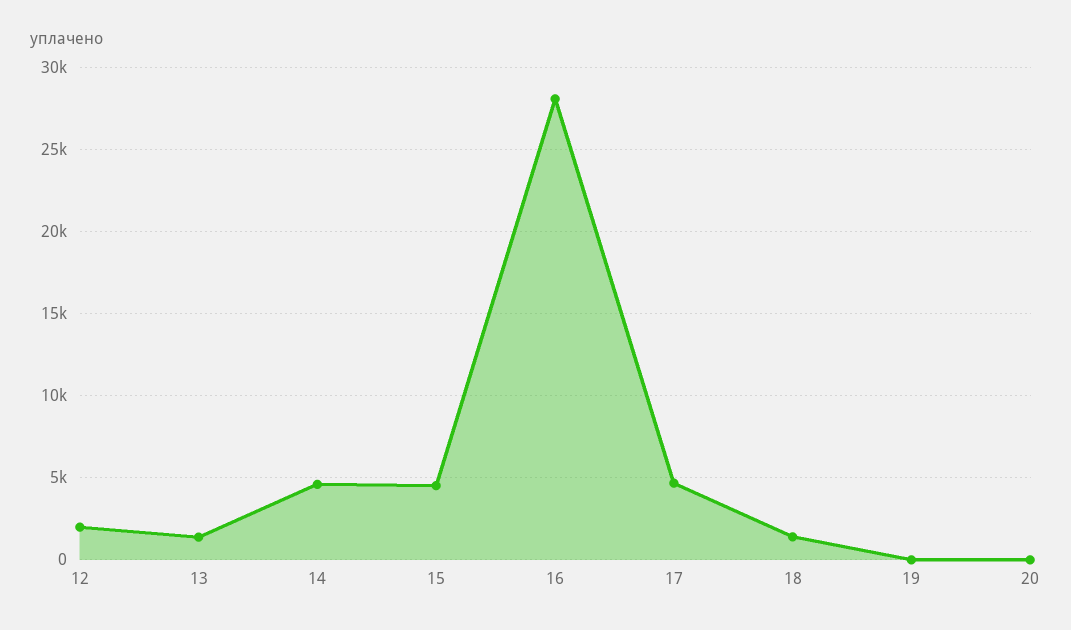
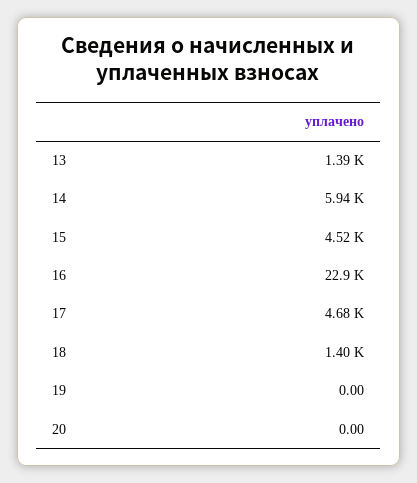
12: 2000 -> none
14: 4500 -> 5940
16: 28000 -> 22900

